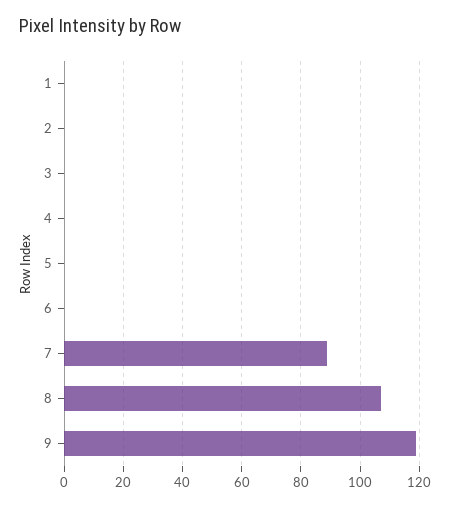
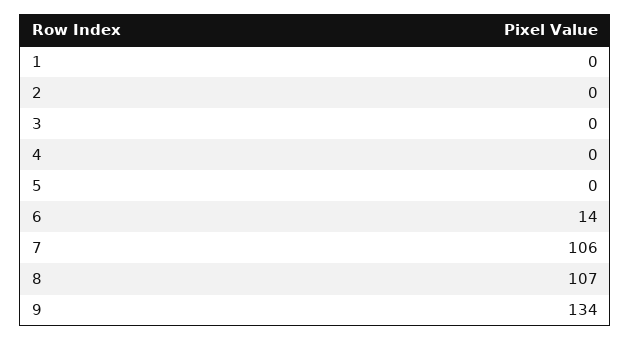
6: 0 -> 14
7: 90 -> 106
9: 120 -> 134

